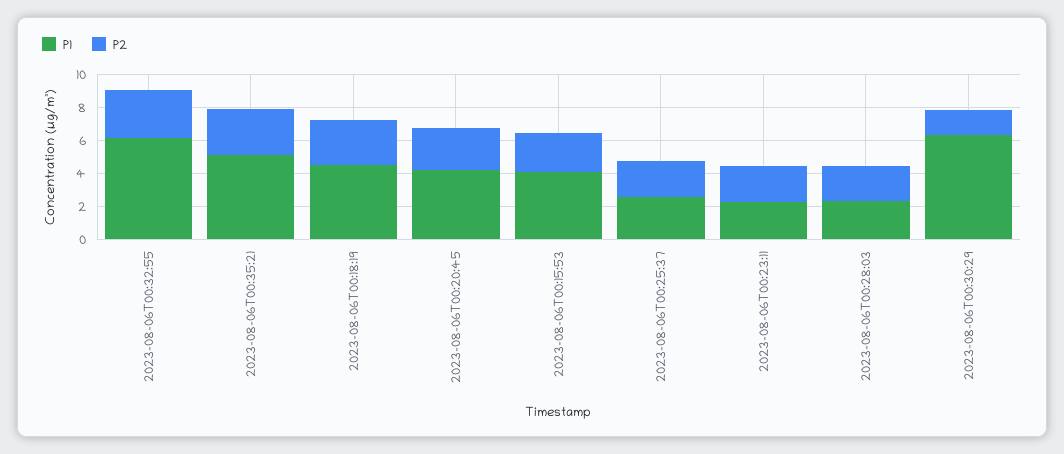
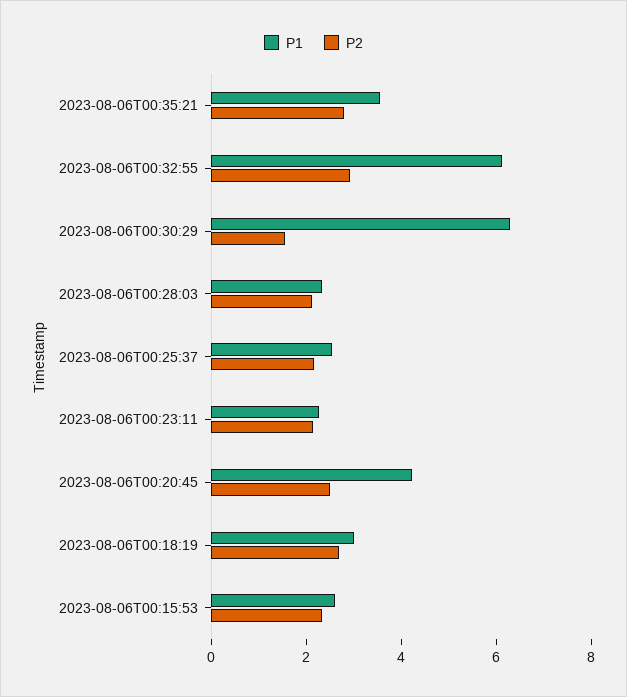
P1, 2023-08-06T00:35:21: 5 -> 3.5
P1, 2023-08-06T00:18:19: 4.5 -> 3
P1, 2023-08-06T00:15:53: 4 -> 2.5

